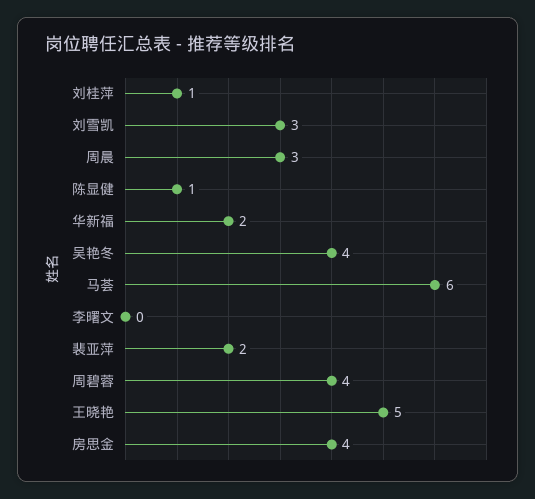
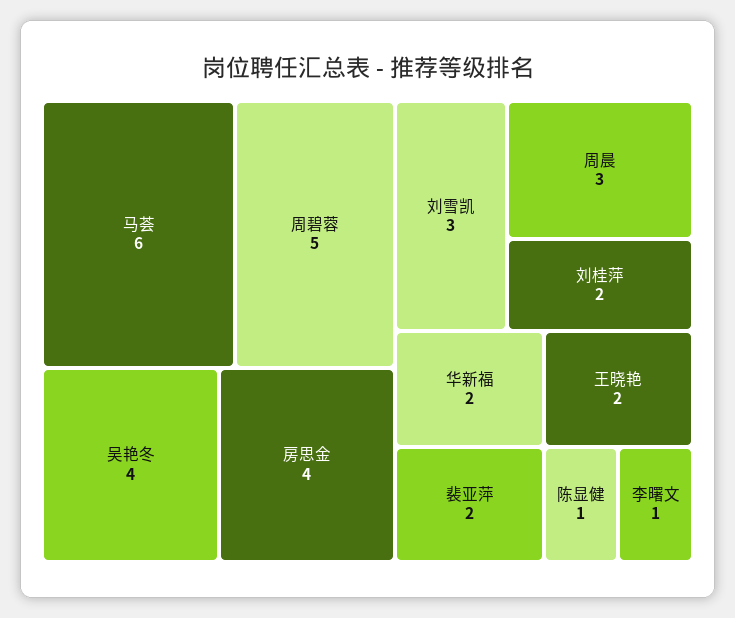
刘桂萍: 1 -> 2
李曙文: 0 -> 1
周碧蓉: 4 -> 5
王晓艳: 5 -> 2

